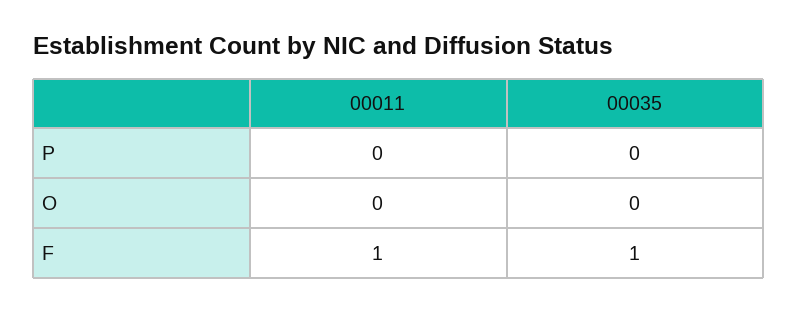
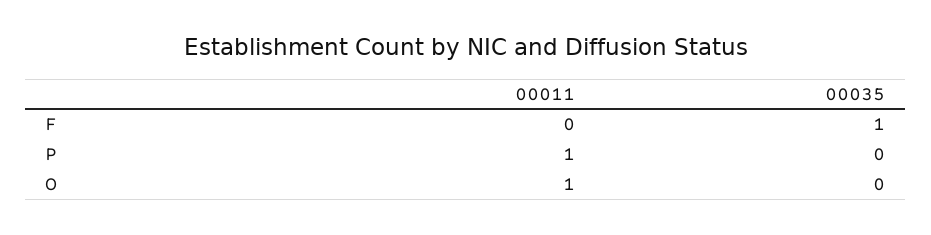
00011, P: 0 -> 1
00011, O: 0 -> 1
00011, F: 1 -> 0

